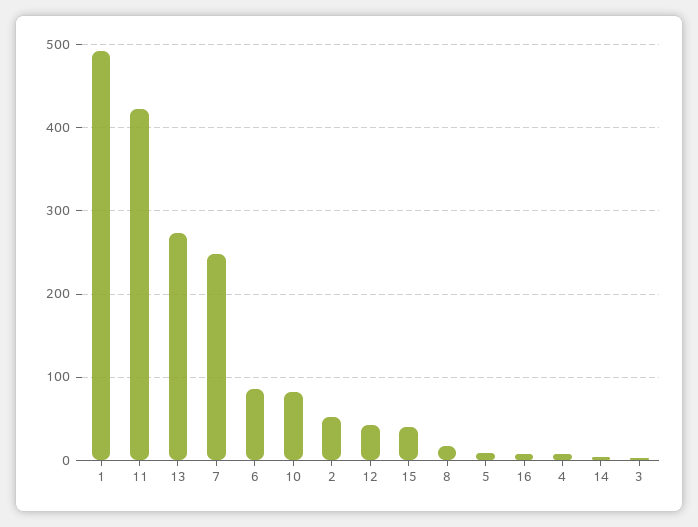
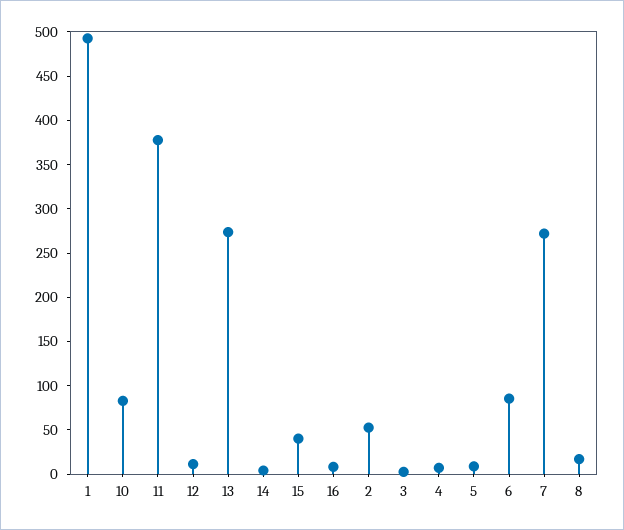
11: 420 -> 380
7: 250 -> 270
12: 40 -> 10

